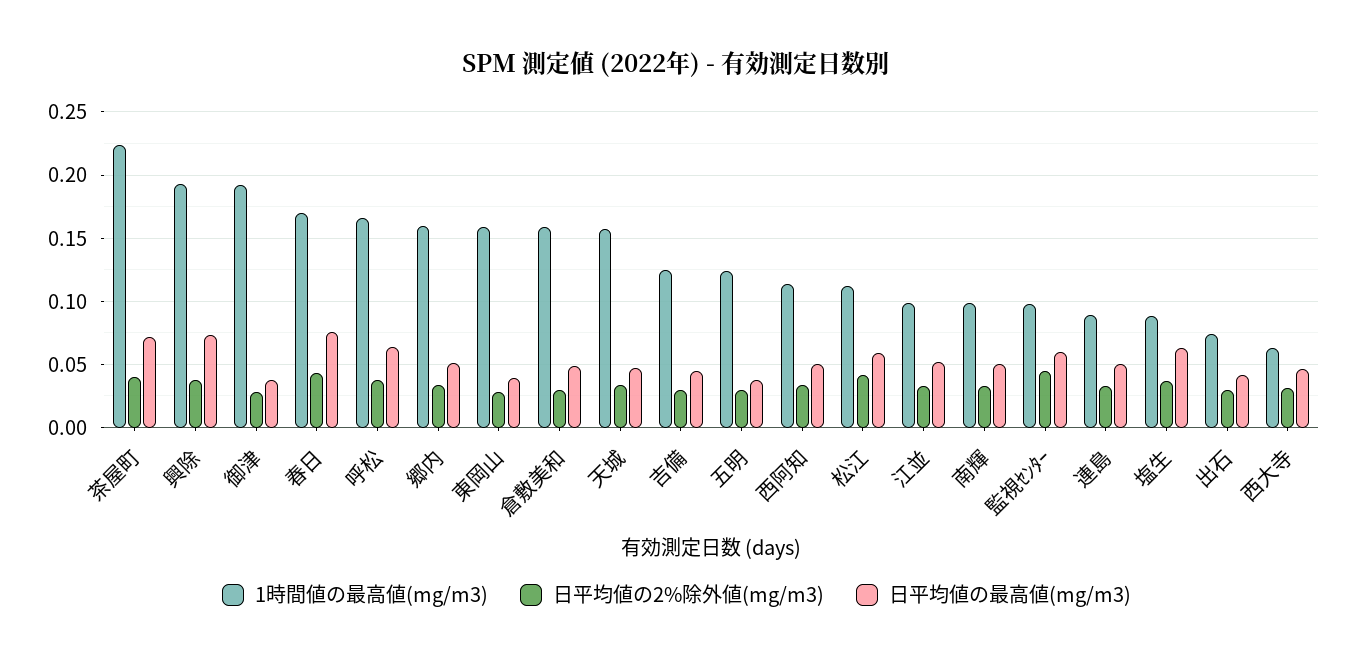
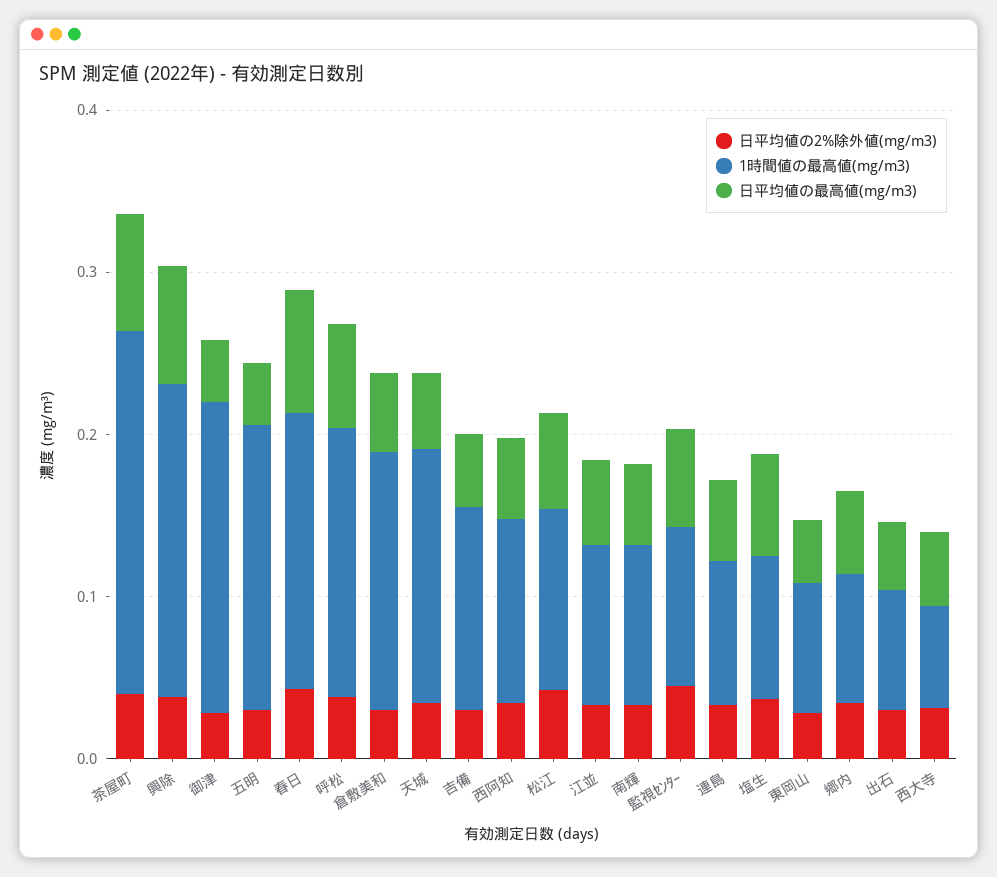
1時間値の最高値(mg/m3), 郷内: 0.16 -> 0.08
1時間値の最高値(mg/m3), 東岡山: 0.16 -> 0.08
1時間値の最高値(mg/m3), 五明: 0.125 -> 0.18

